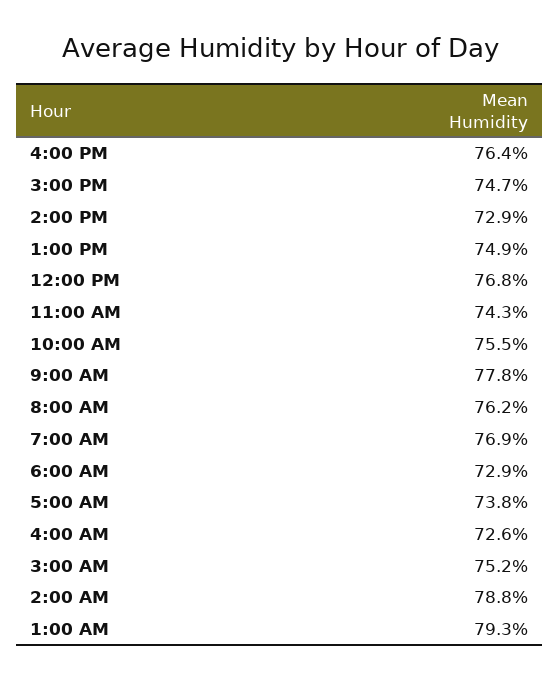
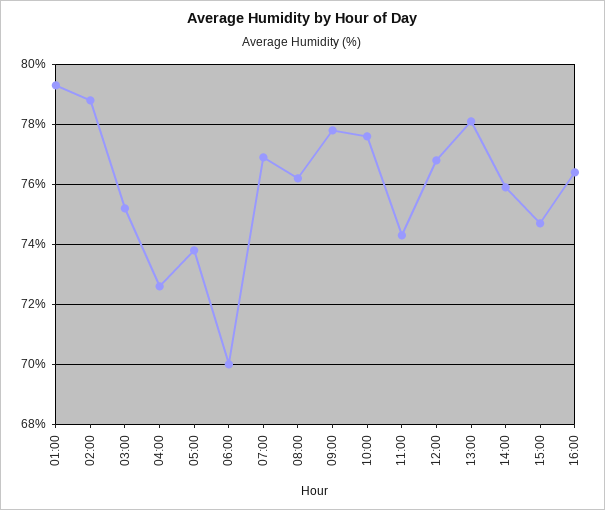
2:00 PM: 72.9 -> 76
1:00 PM: 74.9 -> 78
10:00 AM: 75.5 -> 77.5
6:00 AM: 72.9 -> 70

